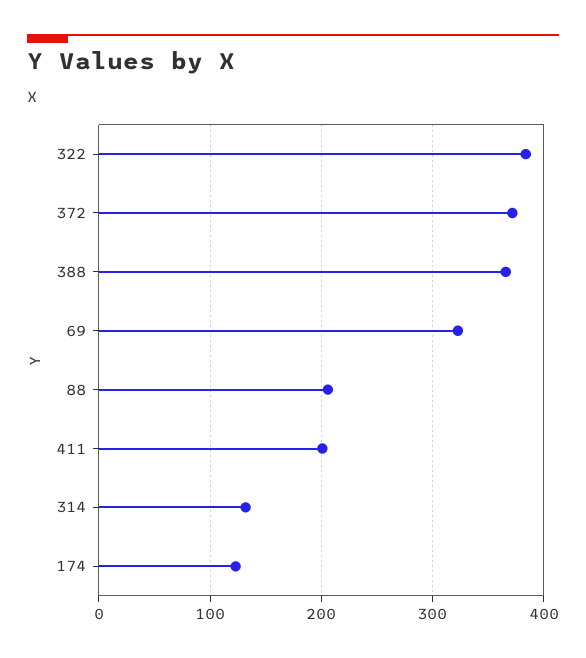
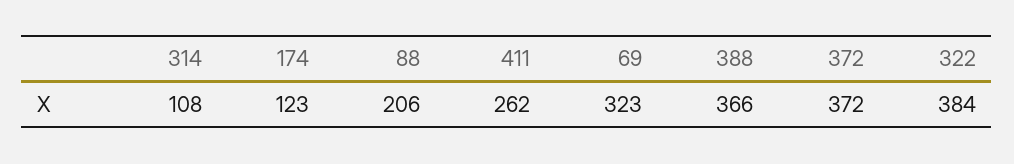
411: 200 -> 262
314: 130 -> 108

